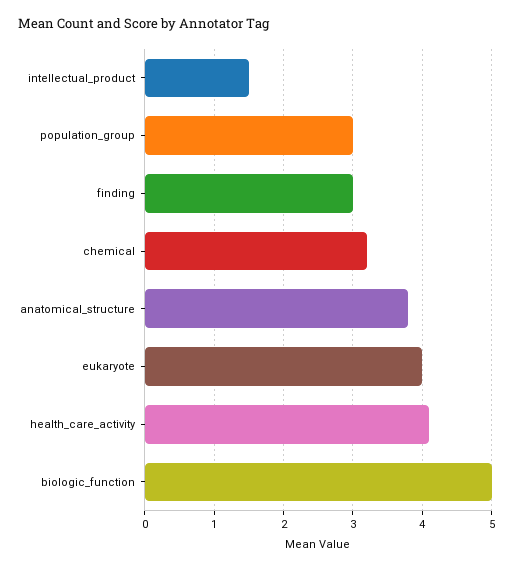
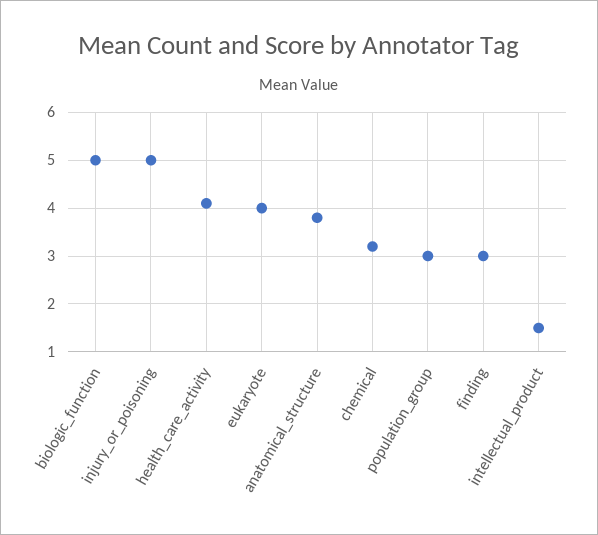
injury_or_poisoning: none -> 5

